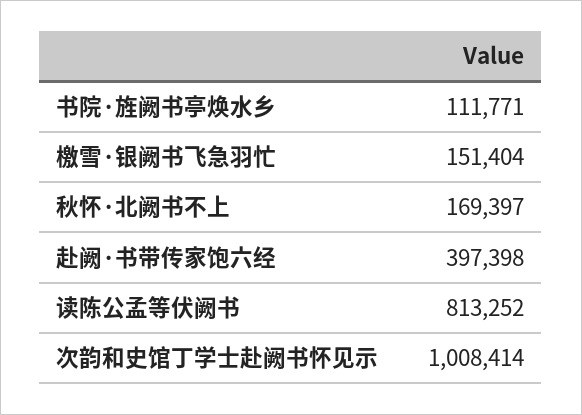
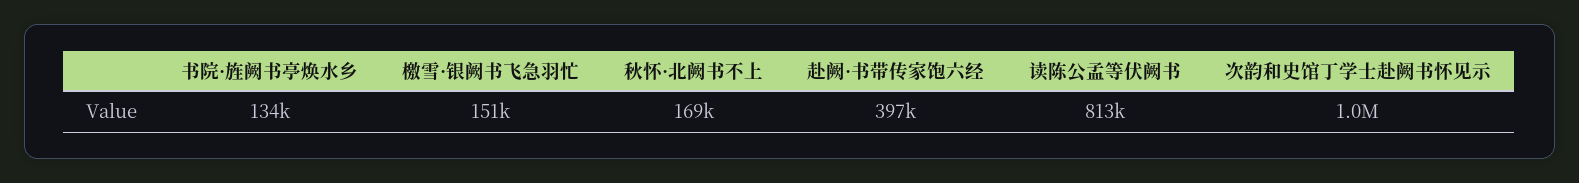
书院·旌阙书亭焕水乡: 111771 -> 134000

